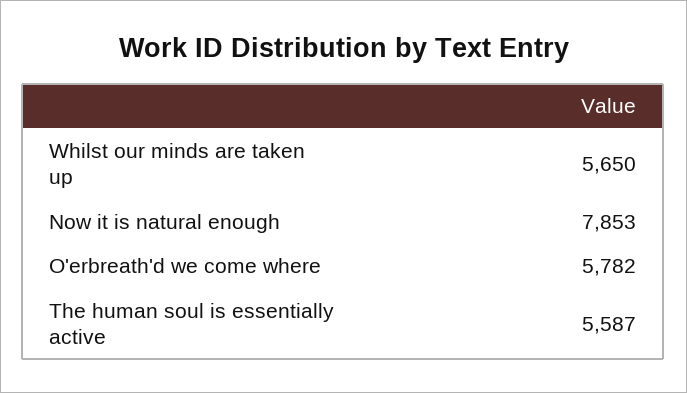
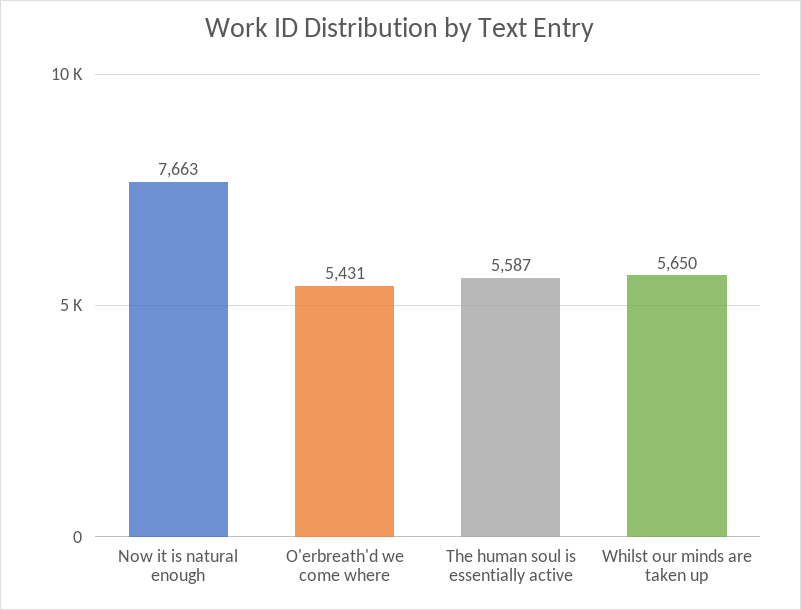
Now it is natural enough: 7853 -> 7663
O'erbreath'd we come where: 5782 -> 5431

